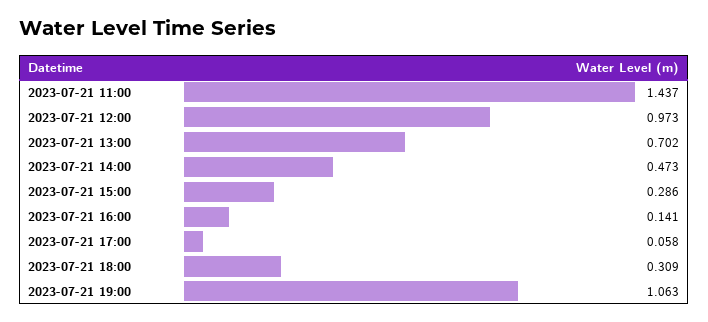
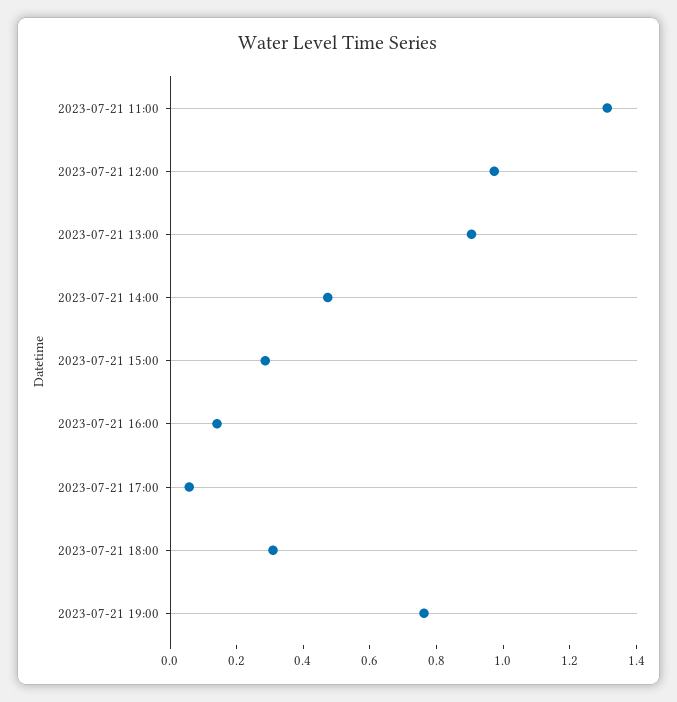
2023-07-21 11:00: 1.437 -> 1.3
2023-07-21 13:00: 0.702 -> 0.9
2023-07-21 19:00: 1.063 -> 0.75

